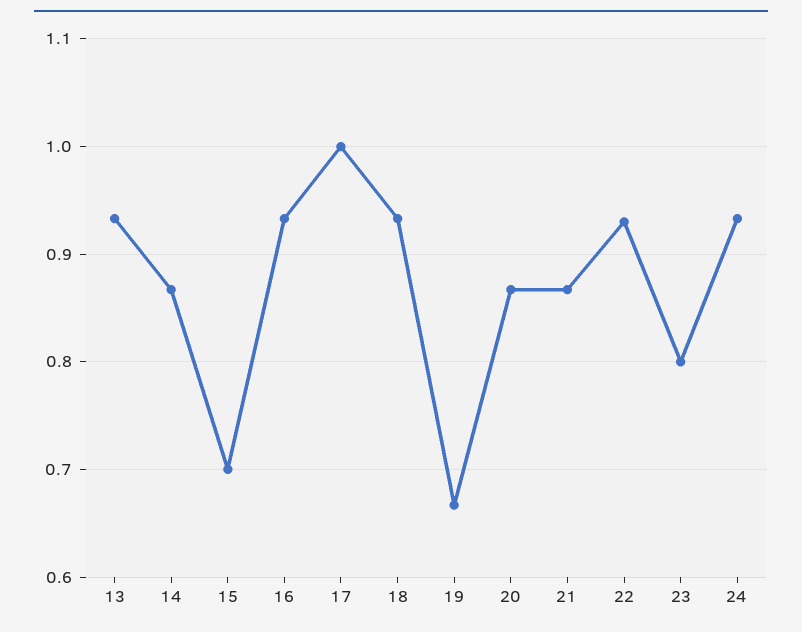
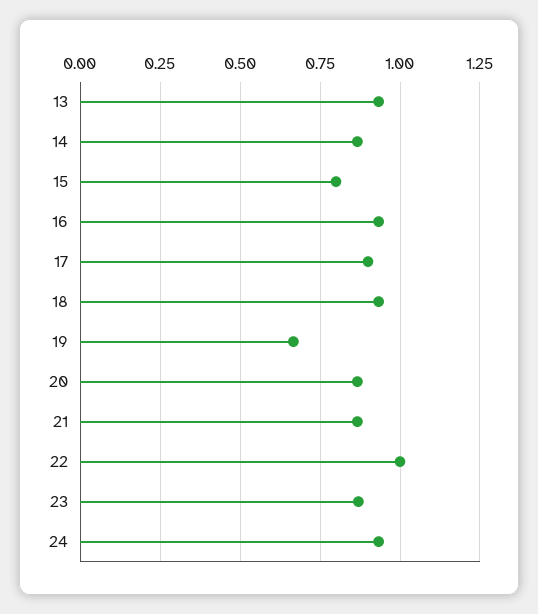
15: 0.7 -> 0.8
17: 1 -> 0.9
22: 0.93 -> 1
23: 0.8 -> 0.875

